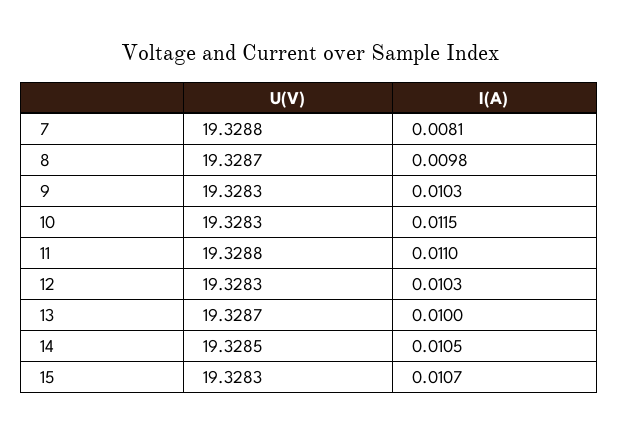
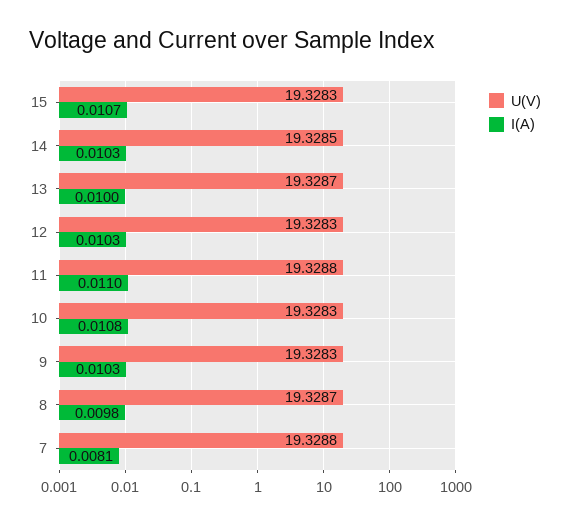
I(A), 10: 0.0115 -> 0.0108
I(A), 14: 0.0105 -> 0.0103

